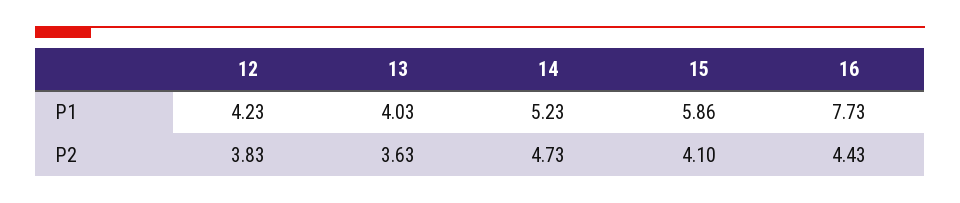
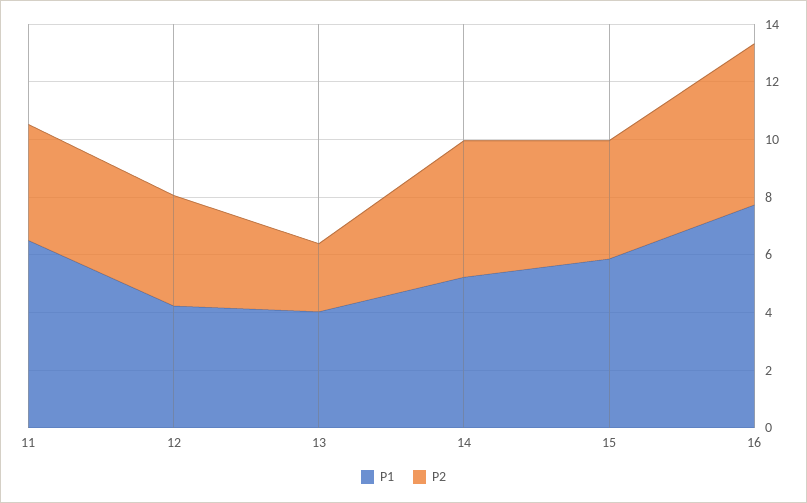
P2, 13: 3.63 -> 2.5
P2, 16: 4.43 -> 5.5
P1, 11: none -> 6.5
P2, 11: none -> 4

